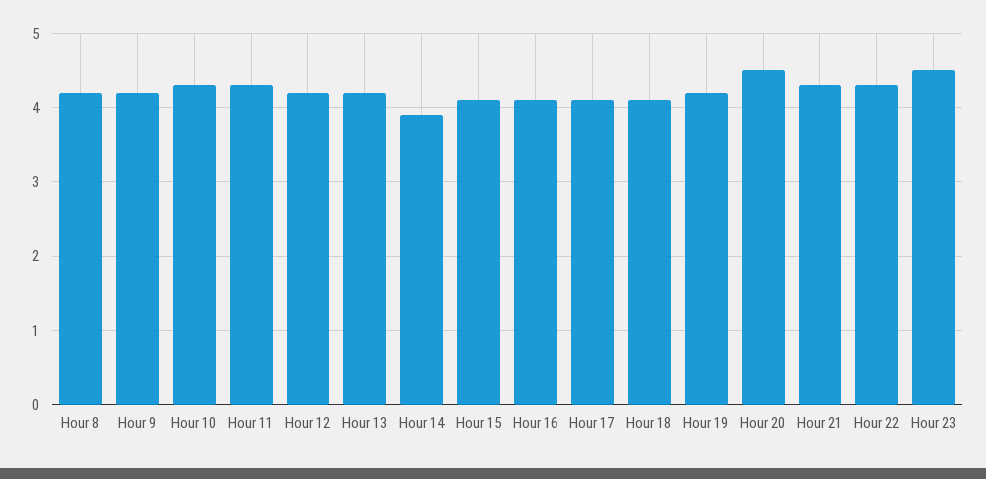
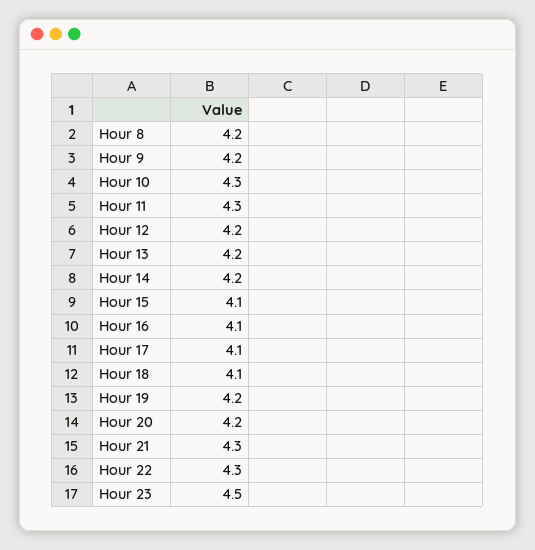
Hour 14: 3.9 -> 4.2
Hour 20: 4.5 -> 4.2

